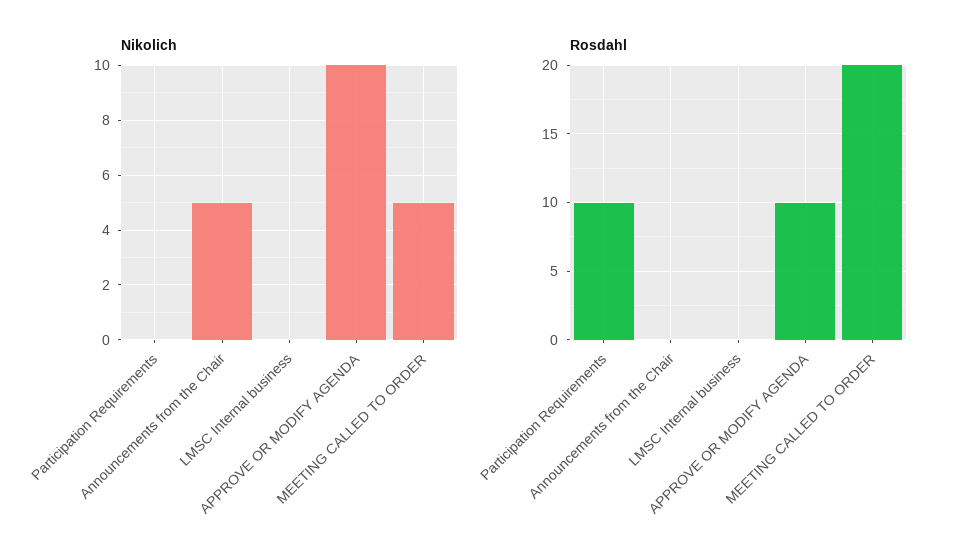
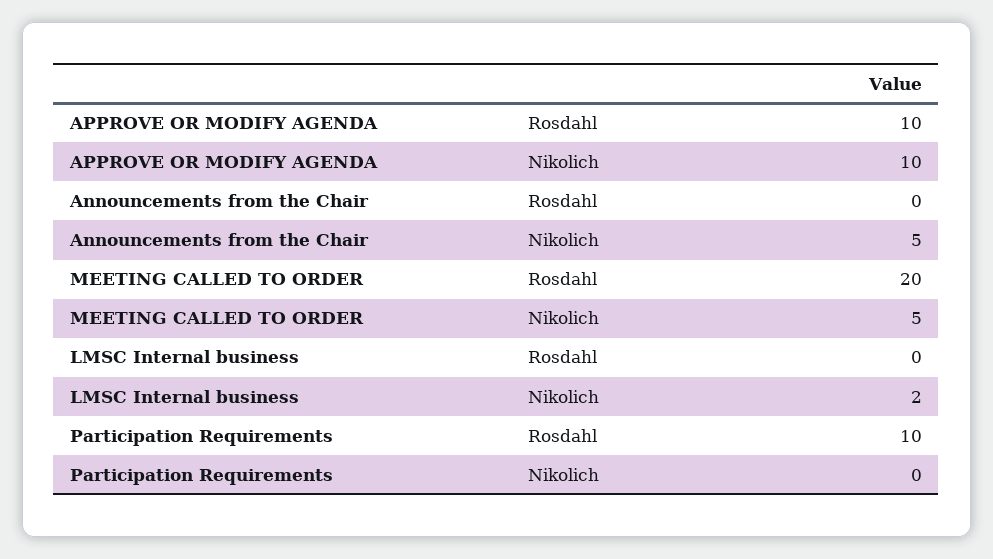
Nikolich, LMSC Internal business: 0 -> 2

